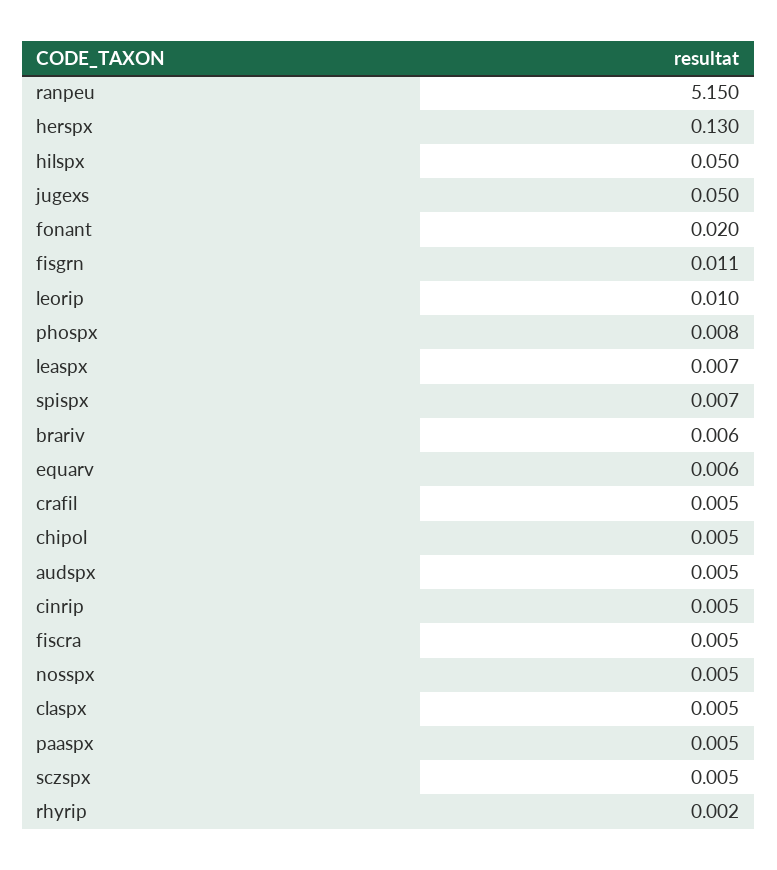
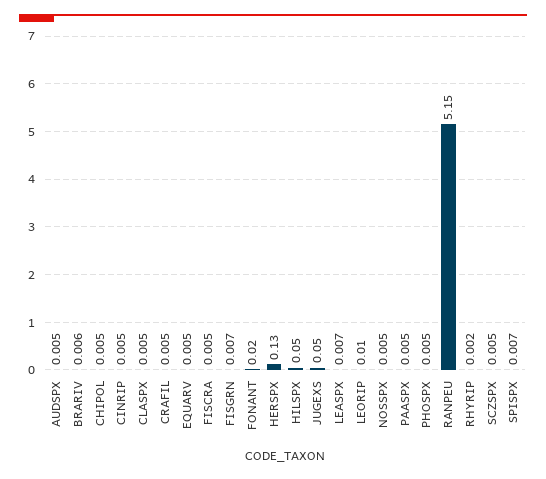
fisgrn: 0.011 -> 0.007
phospx: 0.008 -> 0.005
equarv: 0.006 -> 0.005

